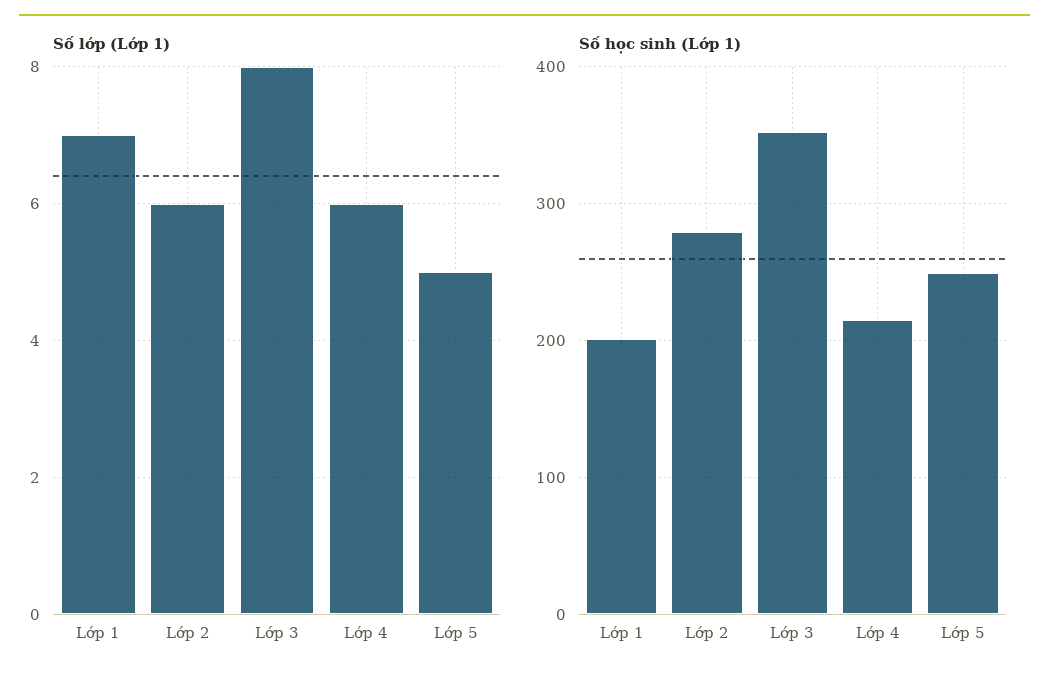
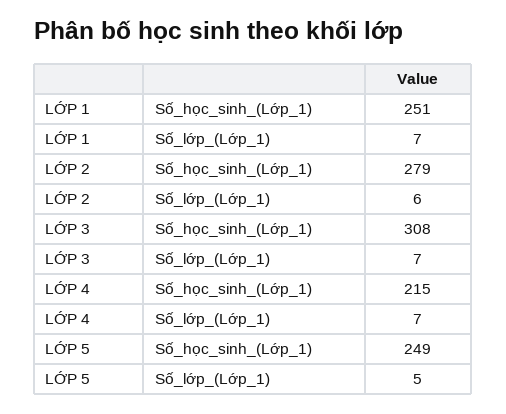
Số lớp (Lớp 1), Lớp 3: 8 -> 7
Số lớp (Lớp 1), Lớp 4: 6 -> 7
Số học sinh (Lớp 1), Lớp 1: 200 -> 251
Số học sinh (Lớp 1), Lớp 3: 350 -> 308

